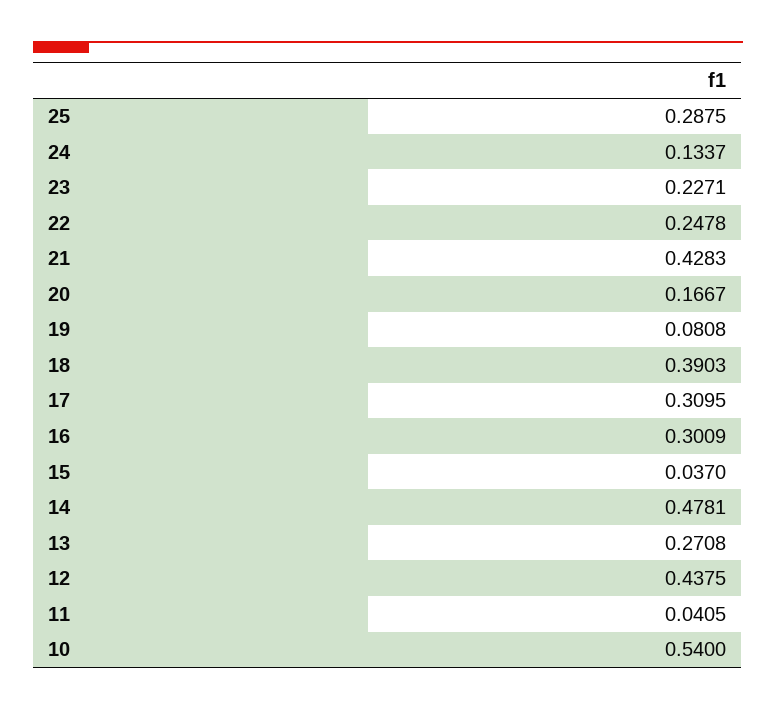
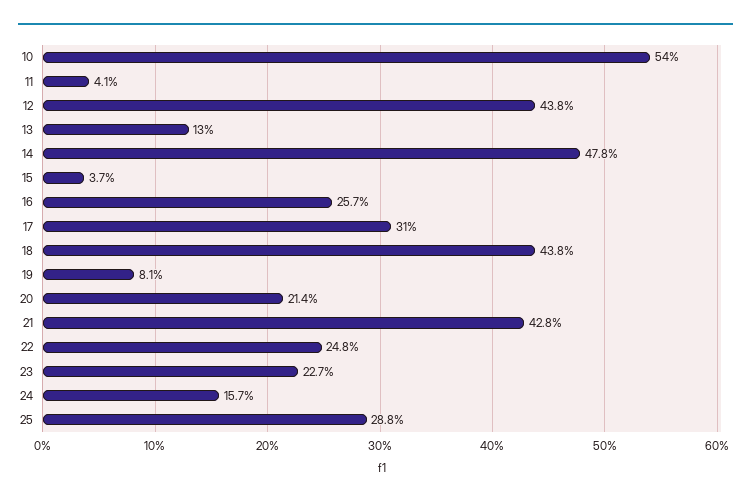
24: 0.1337 -> 0.157
20: 0.1667 -> 0.214
18: 0.3903 -> 0.438
16: 0.3009 -> 0.257
13: 0.2708 -> 0.13

